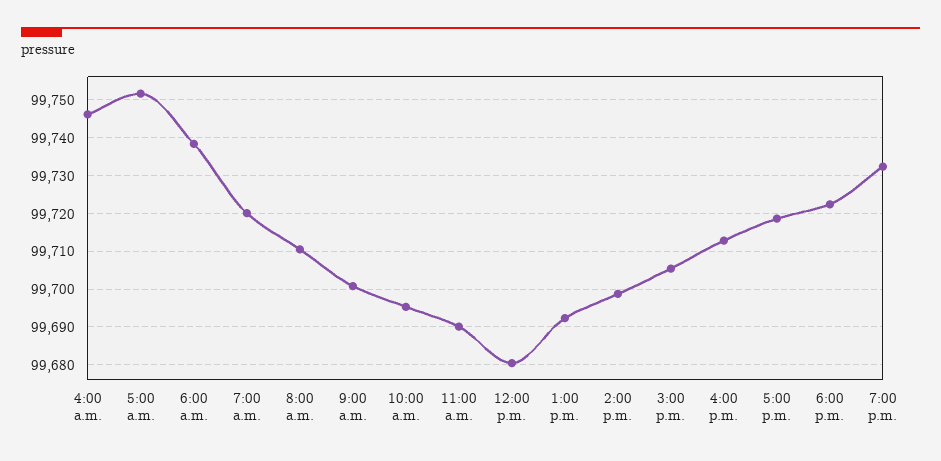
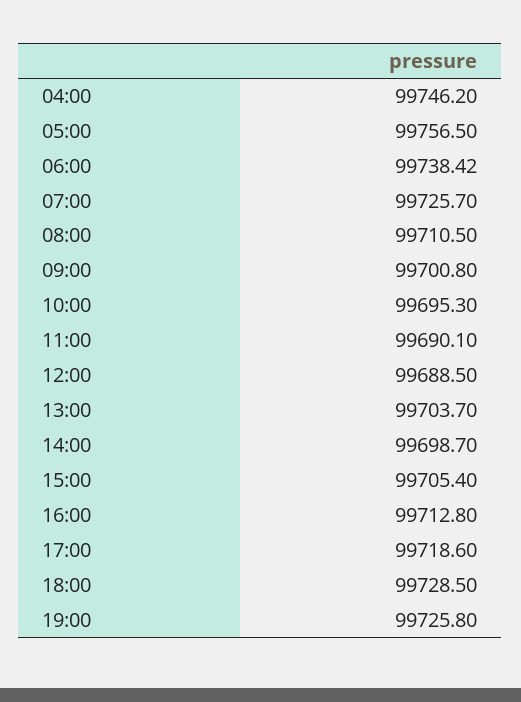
5:00 a.m.: 99752 -> 99756.5
7:00 a.m.: 99720 -> 99725.7
12:00 p.m.: 99680 -> 99688.5
1:00 p.m.: 99692 -> 99703.7
6:00 p.m.: 99722 -> 99728.5
7:00 p.m.: 99732 -> 99725.8

